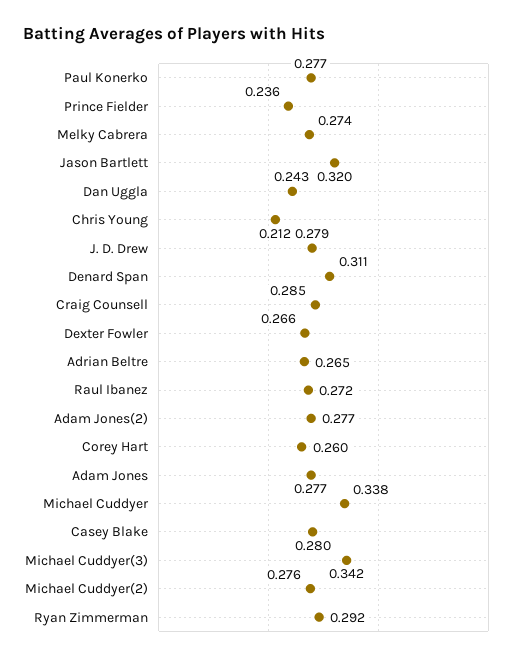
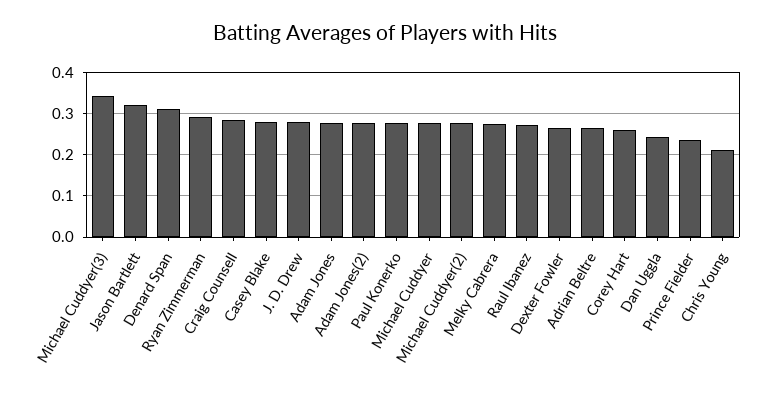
Michael Cuddyer: 0.338 -> 0.28

